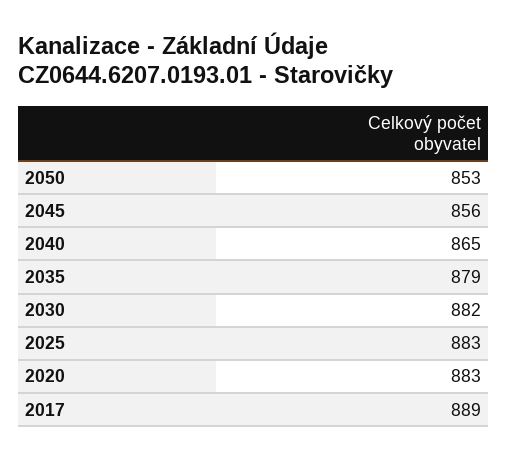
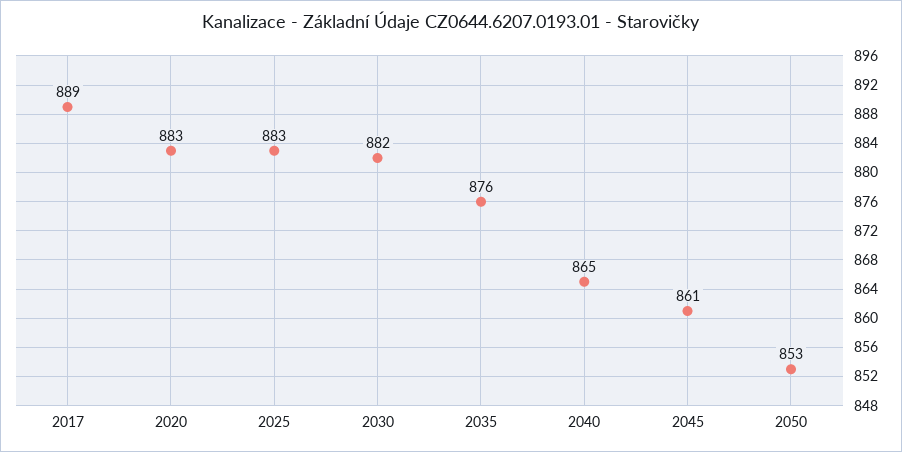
2045: 856 -> 861
2035: 879 -> 876

